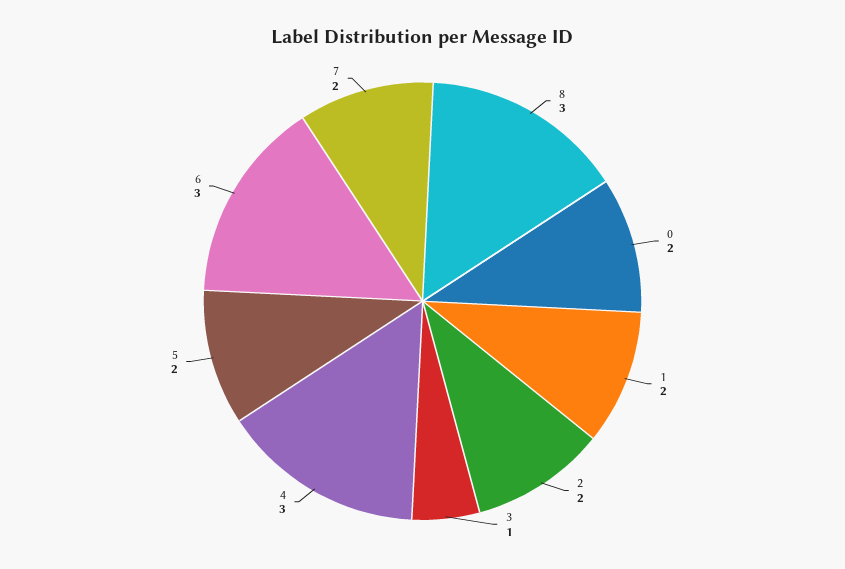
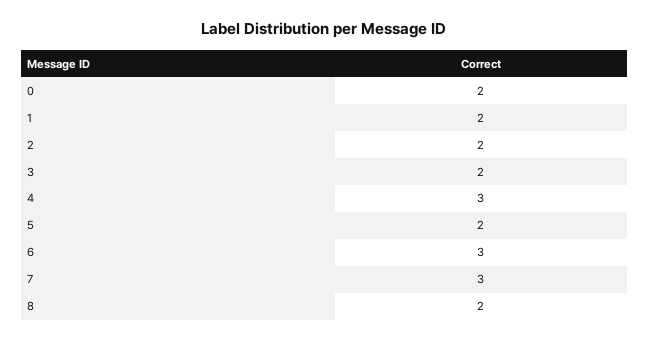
8: 3 -> 2
3: 1 -> 2
7: 2 -> 3

